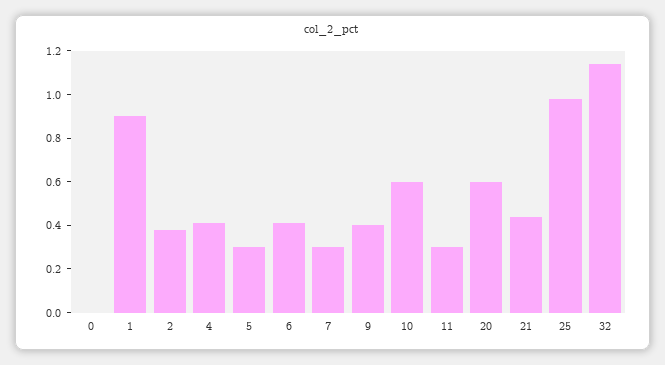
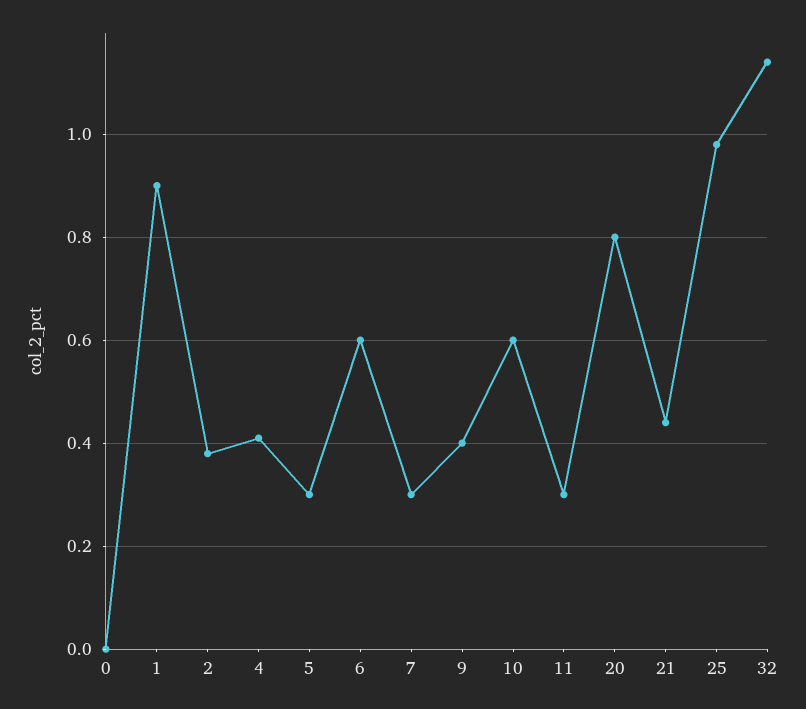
6: 0.4 -> 0.6
20: 0.6 -> 0.8

